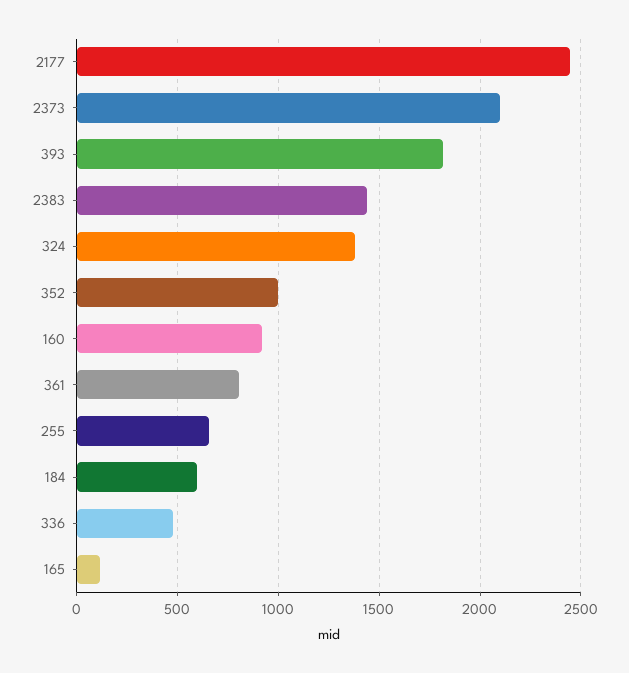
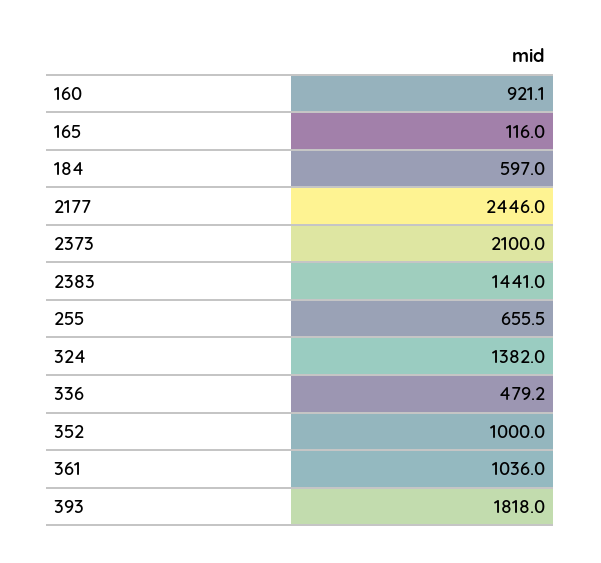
361: 800 -> 1036

